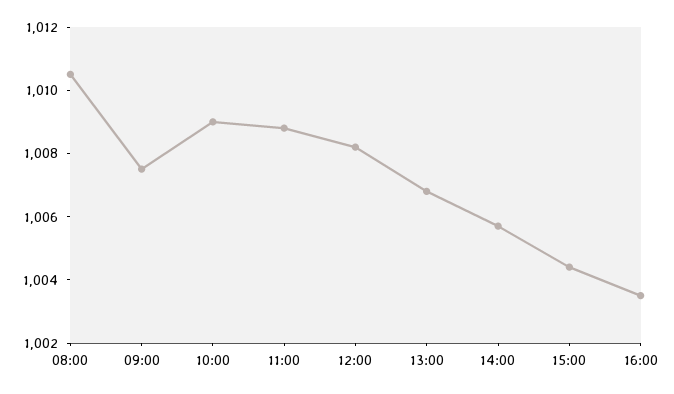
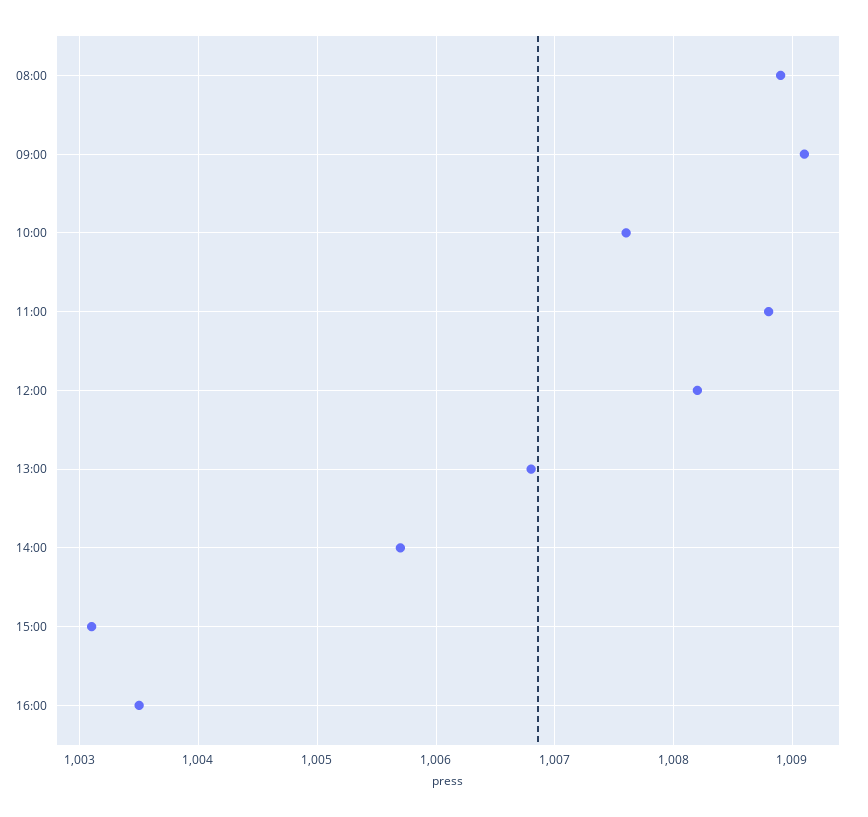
08:00: 1010.5 -> 1008.9
09:00: 1007.5 -> 1009.1
10:00: 1009 -> 1007.6
15:00: 1004.5 -> 1003.1

